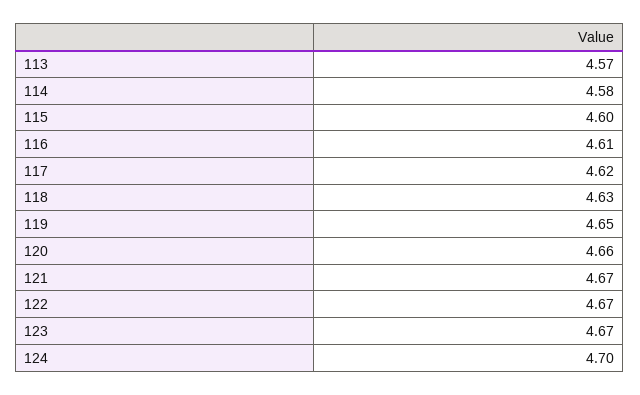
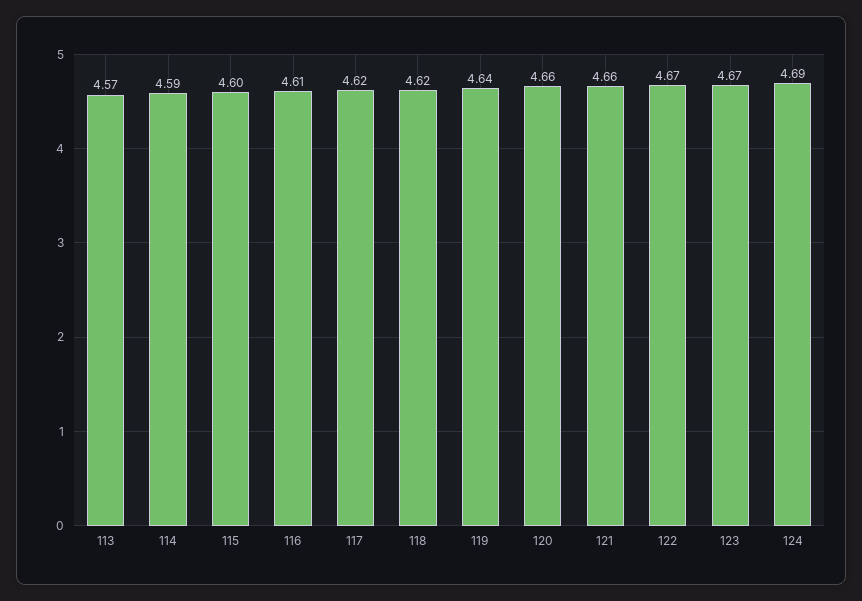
114: 4.58 -> 4.59
118: 4.63 -> 4.62
119: 4.65 -> 4.64
121: 4.67 -> 4.66
124: 4.7 -> 4.69

